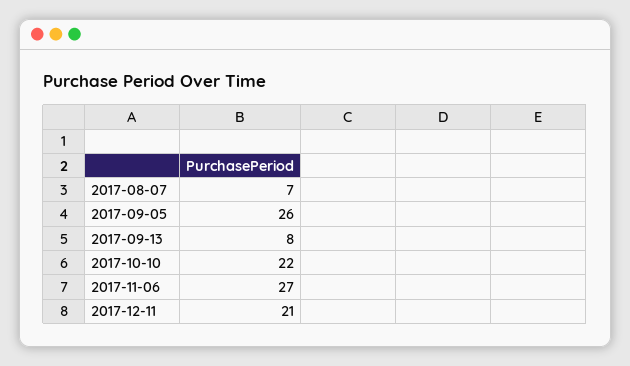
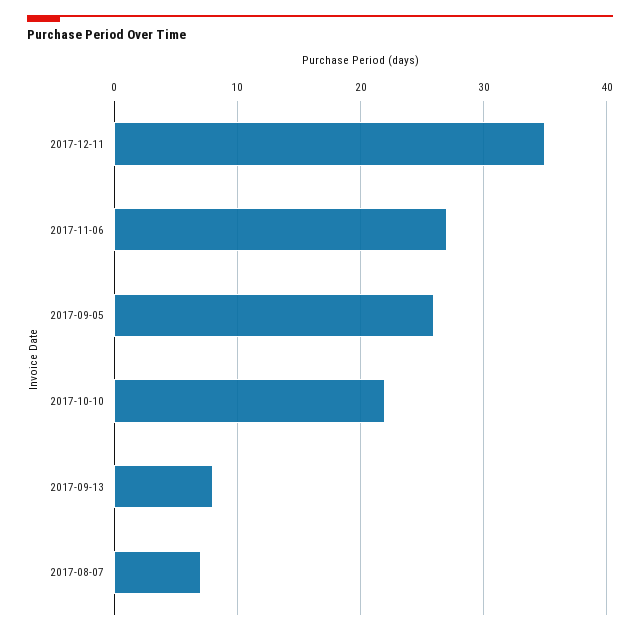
2017-12-11: 21 -> 35

